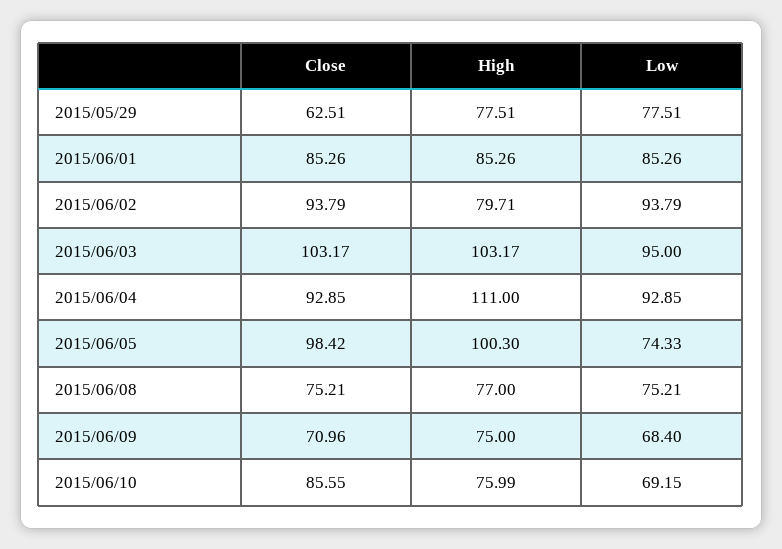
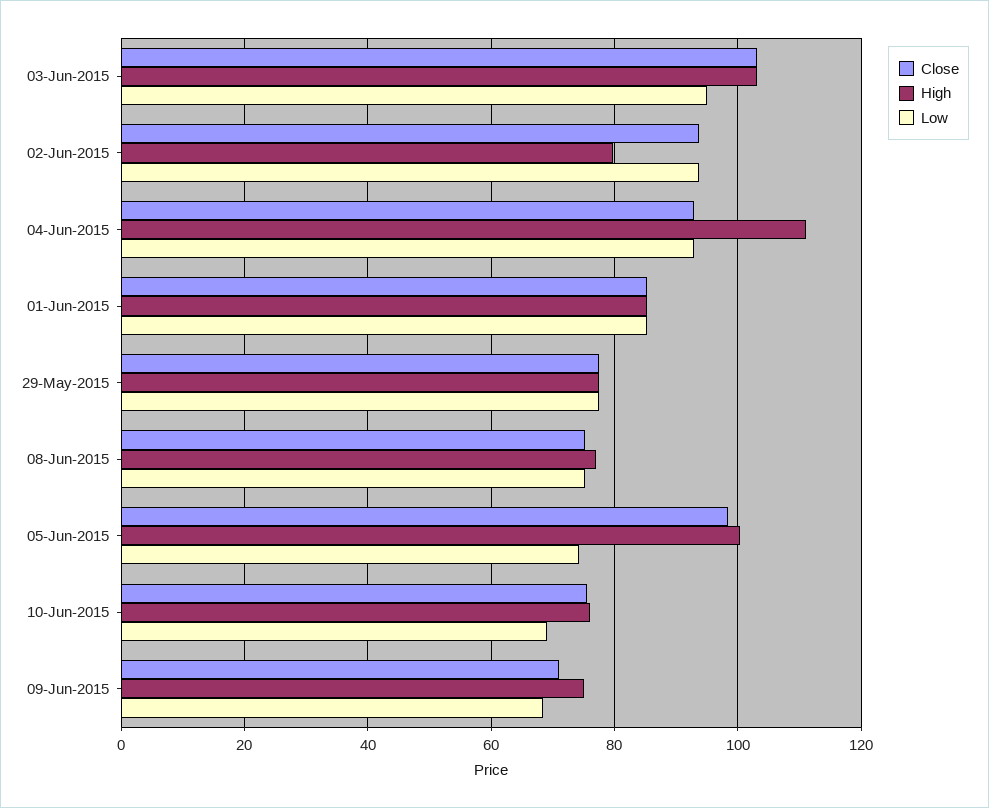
Close, 2015/05/29: 62.51 -> 78
Close, 2015/06/10: 85.55 -> 76

